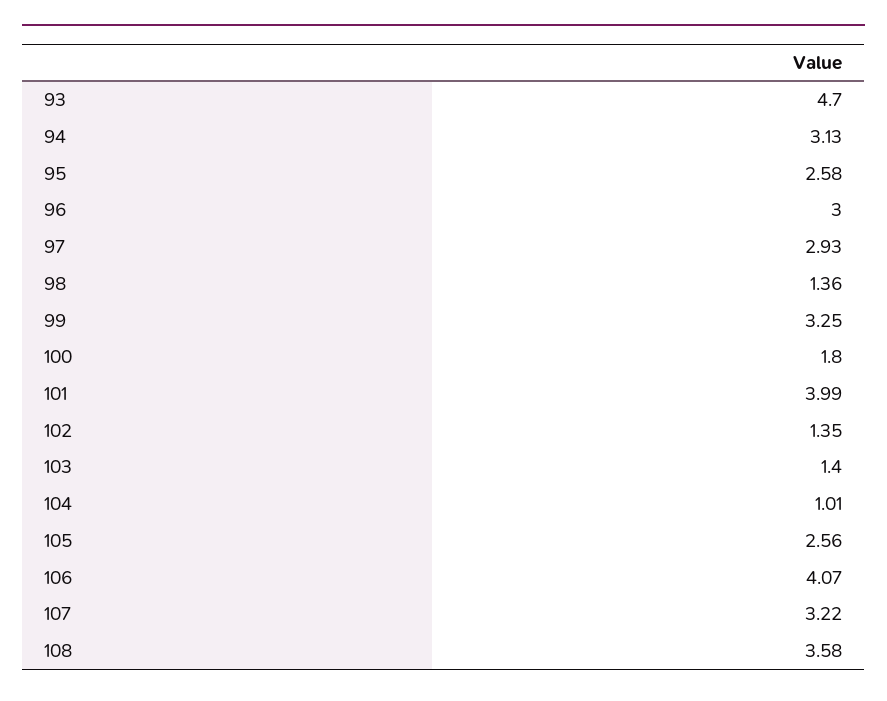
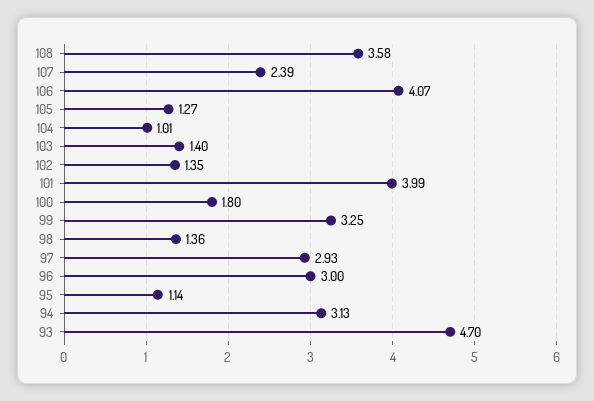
95: 2.58 -> 1.14
105: 2.56 -> 1.27
107: 3.22 -> 2.39

